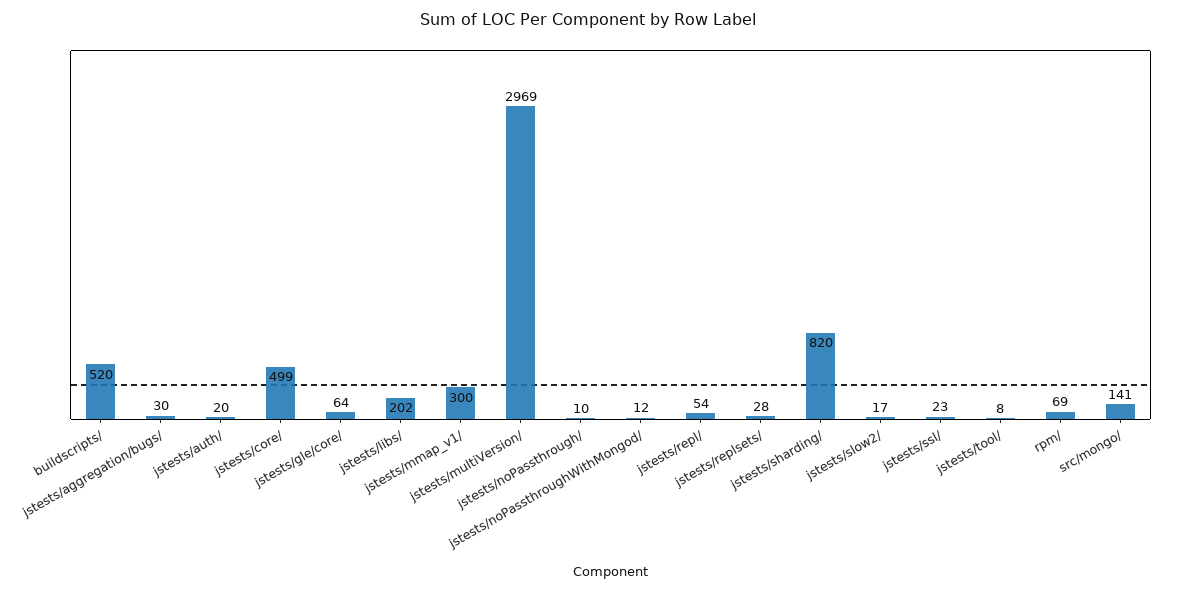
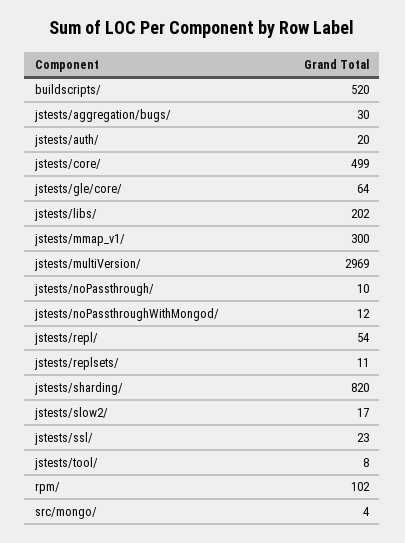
jstests/replsets/: 28 -> 11
rpm/: 69 -> 102
src/mongo/: 141 -> 4

